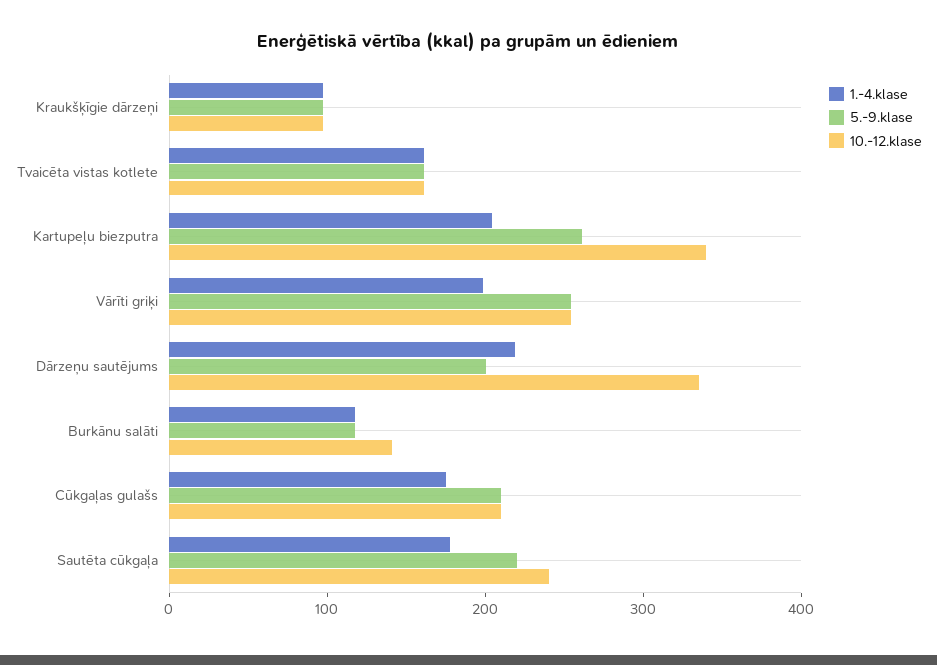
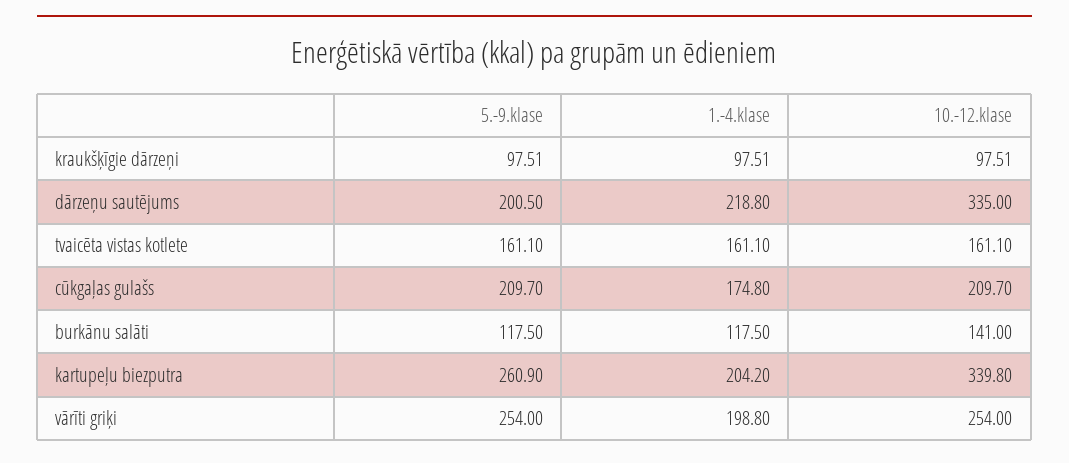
1.-4.klase, Sautēta cūkgaļa: 180 -> none
5.-9.klase, Sautēta cūkgaļa: 220 -> none
10.-12.klase, Sautēta cūkgaļa: 240 -> none

